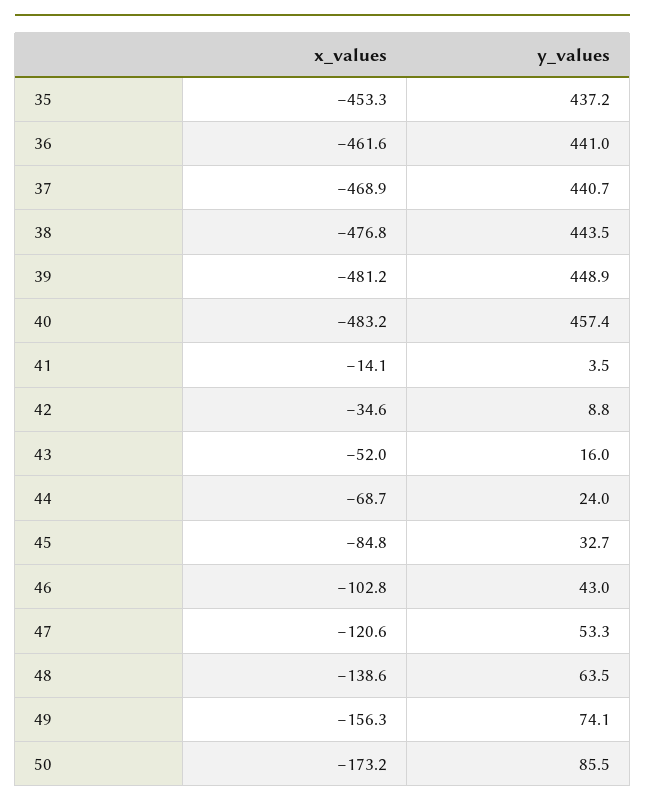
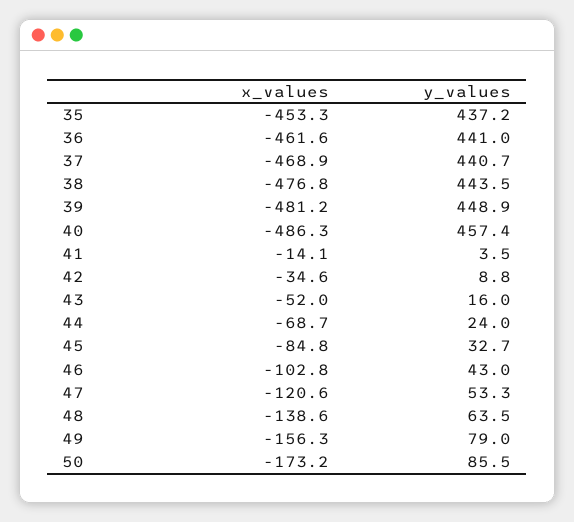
x_values, 40: -483.2 -> -486.3
y_values, 49: 74.1 -> 79

